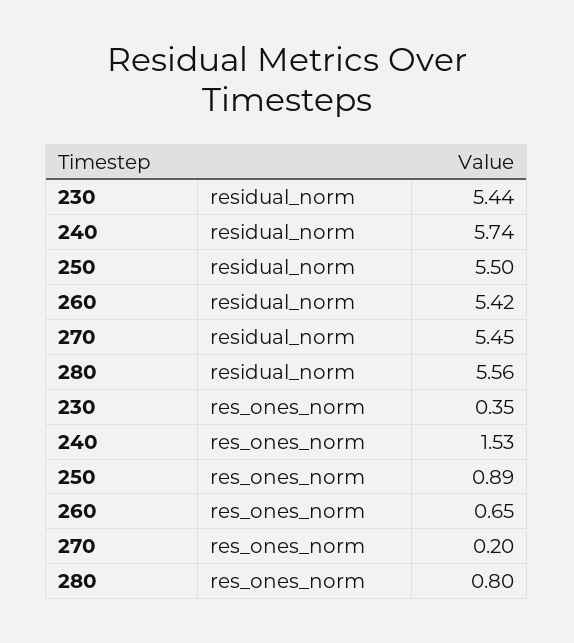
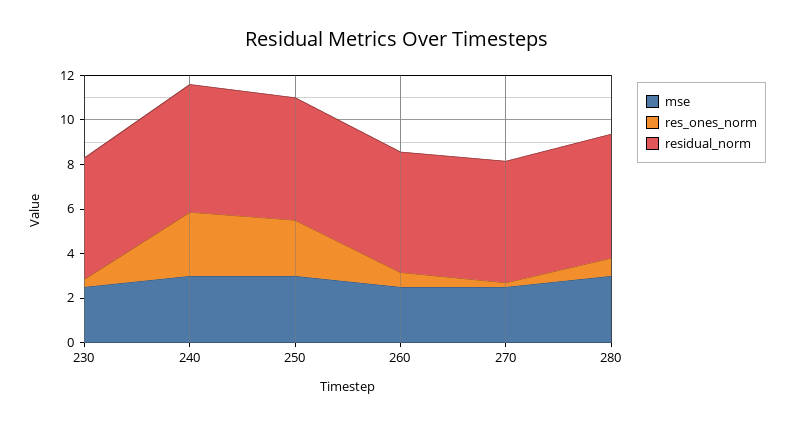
res_ones_norm, 240: 1.53 -> 3
res_ones_norm, 250: 0.89 -> 2.5
mse, 230: none -> 2.5
mse, 240: none -> 3
mse, 250: none -> 3
mse, 260: none -> 2.5
mse, 270: none -> 2.5
mse, 280: none -> 3

